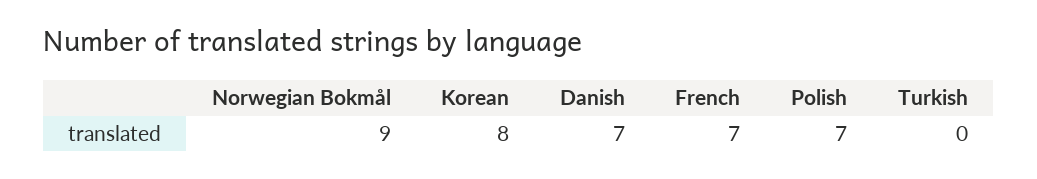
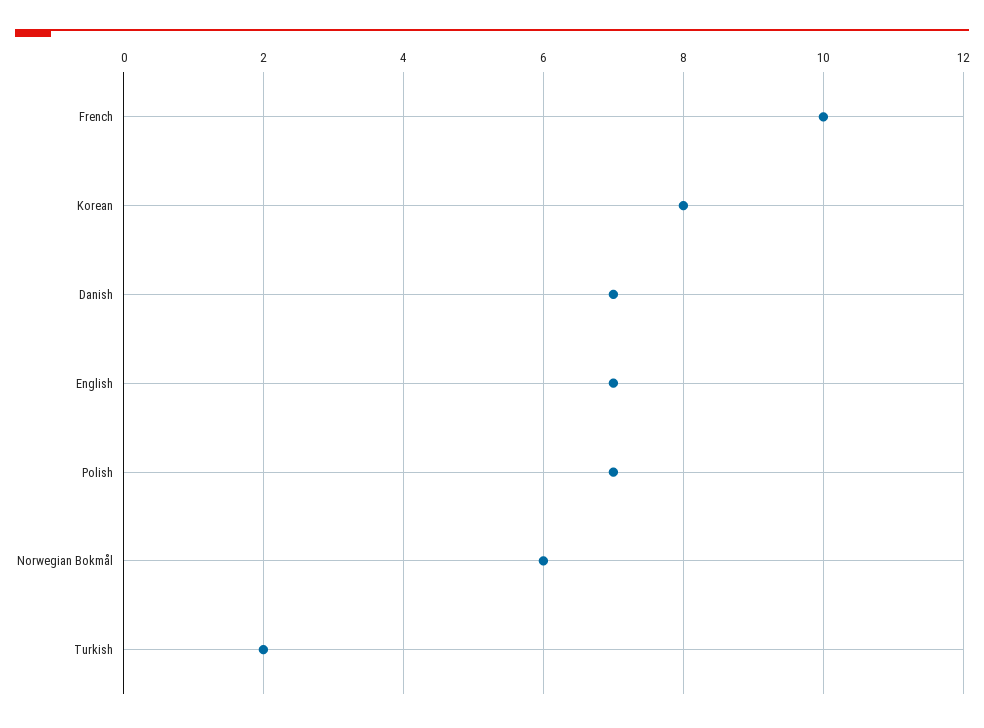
Norwegian Bokmål: 9 -> 6
French: 7 -> 10
Turkish: 0 -> 2
English: none -> 7

